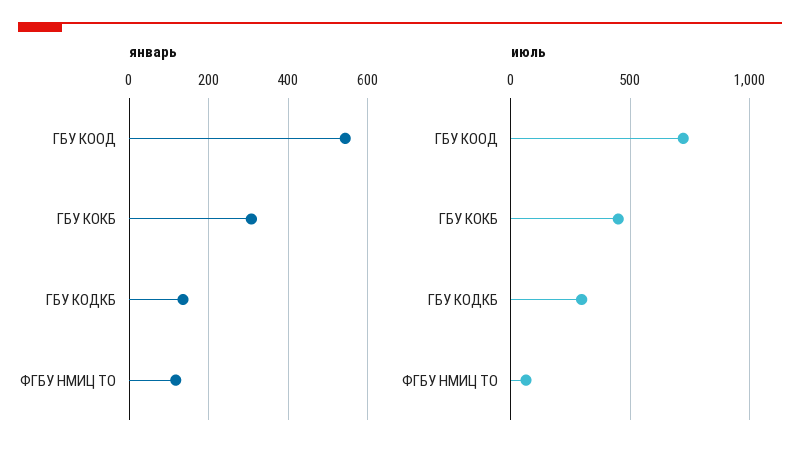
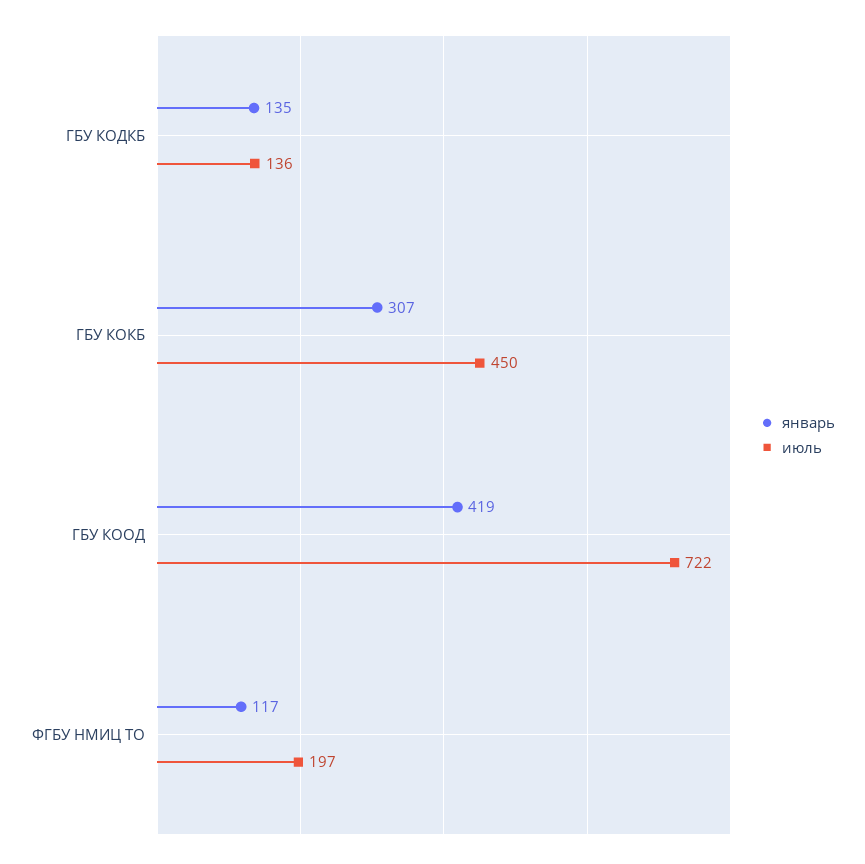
январь, ГБУ КООД: 540 -> 419
июль, ГБУ КОДКБ: 300 -> 136
июль, ФГБУ НМИЦ ТО: 50 -> 197

